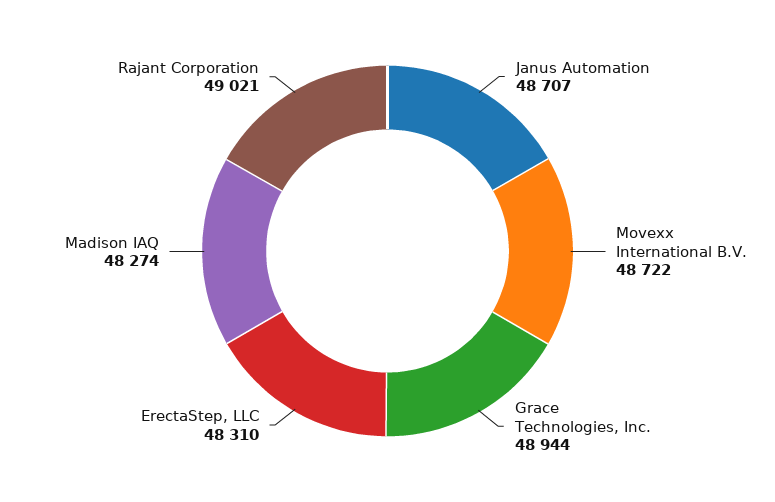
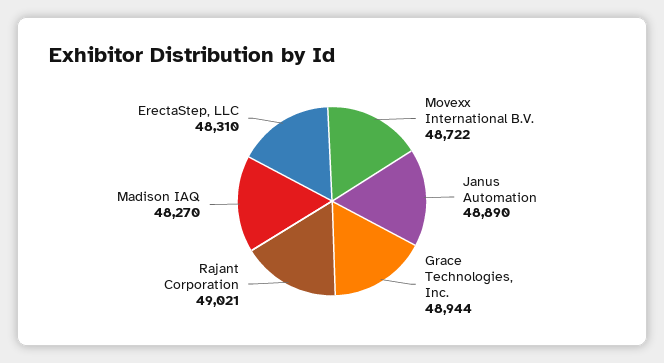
Janus Automation: 48707 -> 48890
Madison IAQ: 48274 -> 48270

